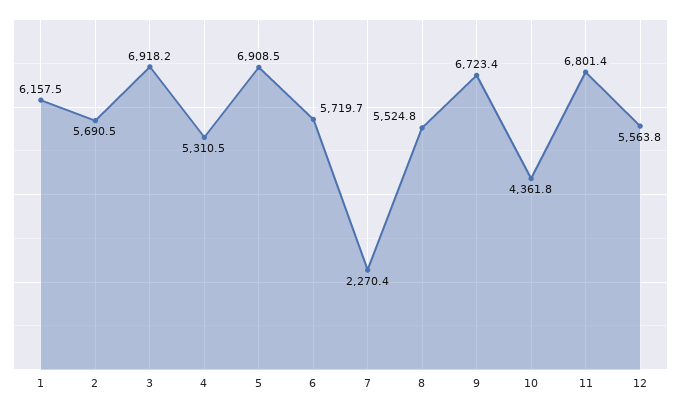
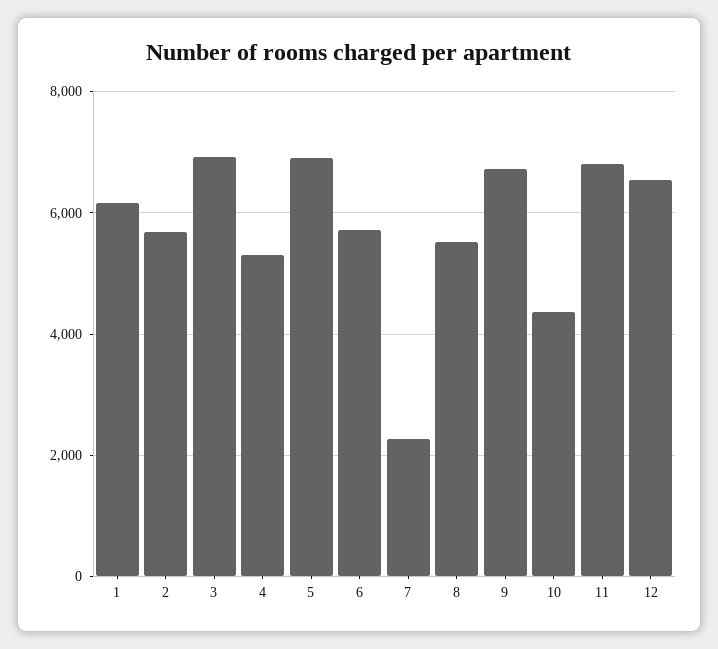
12: 5563.8 -> 6600

